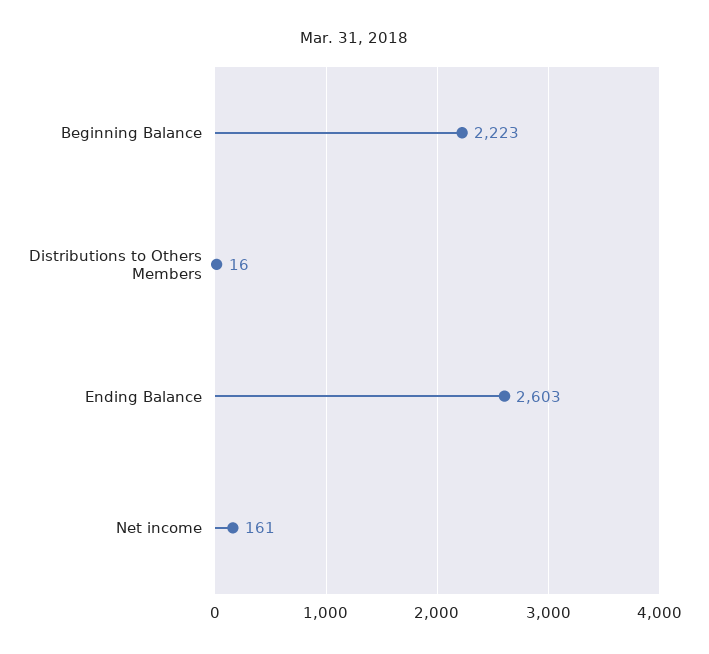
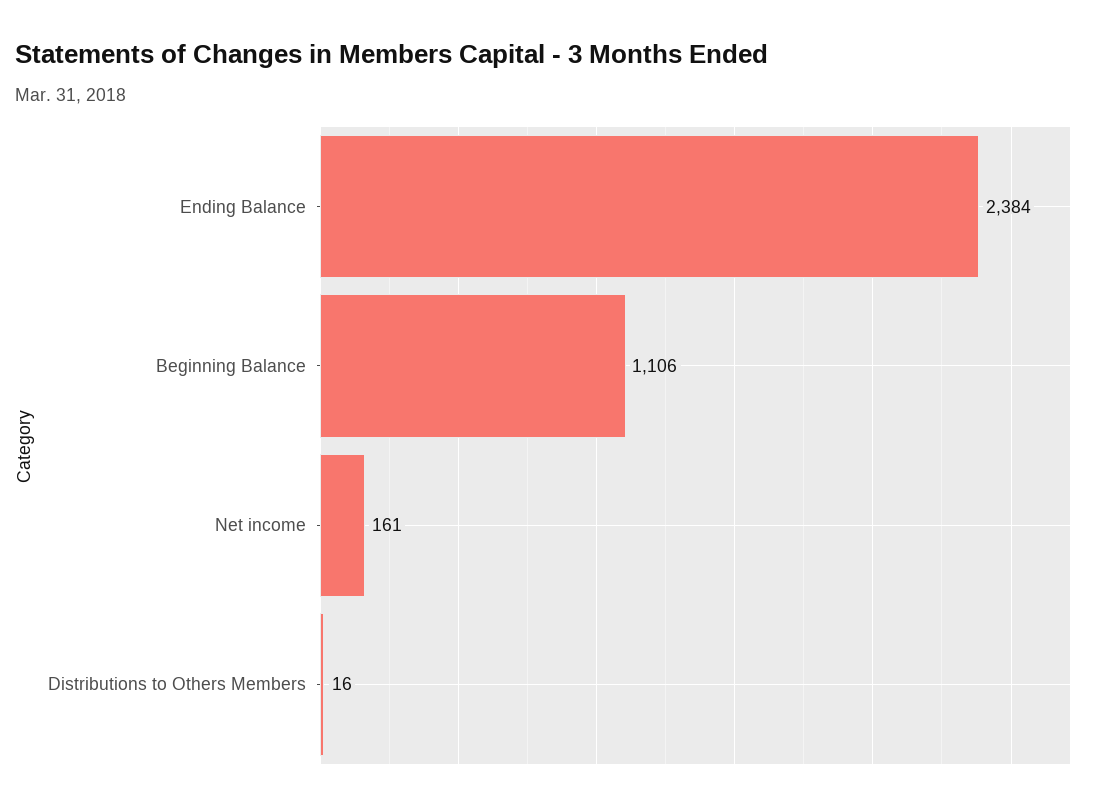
Beginning Balance: 2223 -> 1106
Ending Balance: 2603 -> 2384

